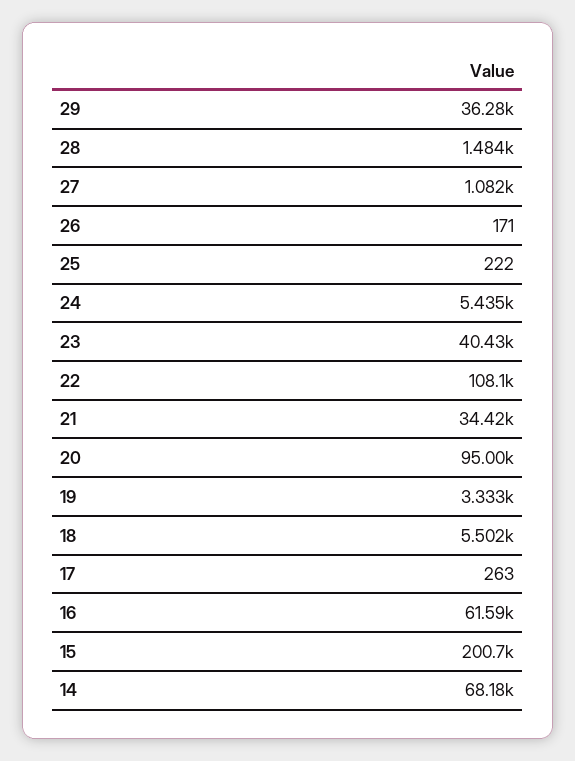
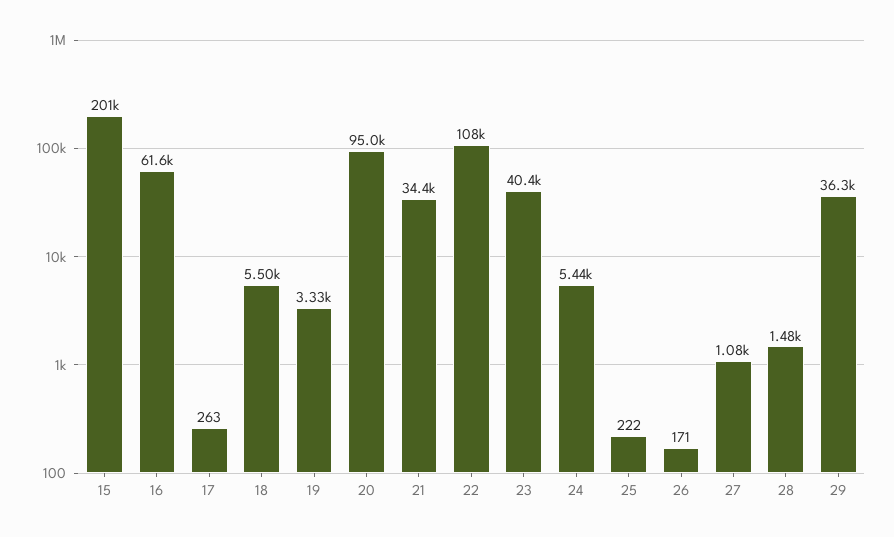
14: 68180 -> none

